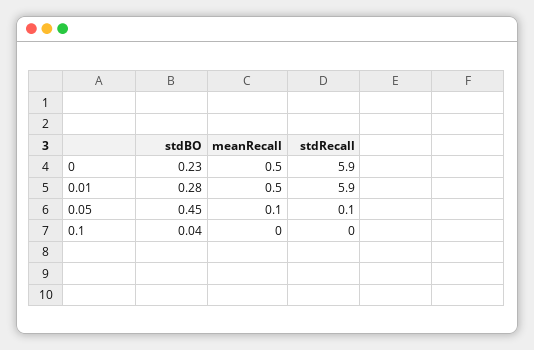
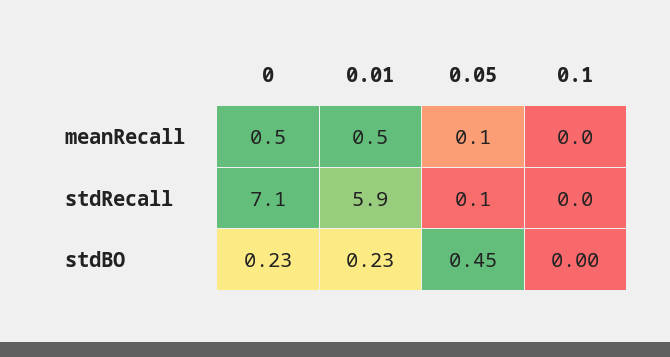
stdRecall, 0: 5.9 -> 7.1
stdBO, 0.01: 0.28 -> 0.23
stdBO, 0.1: 0.04 -> 0

